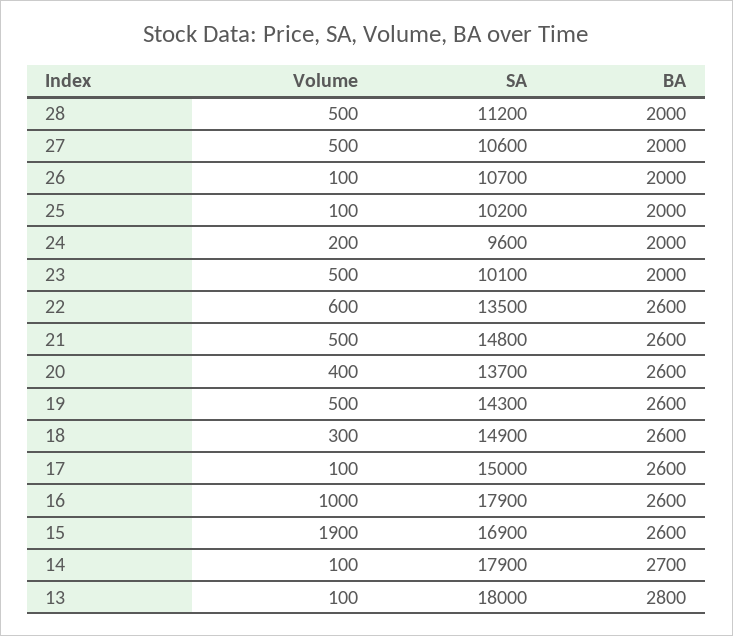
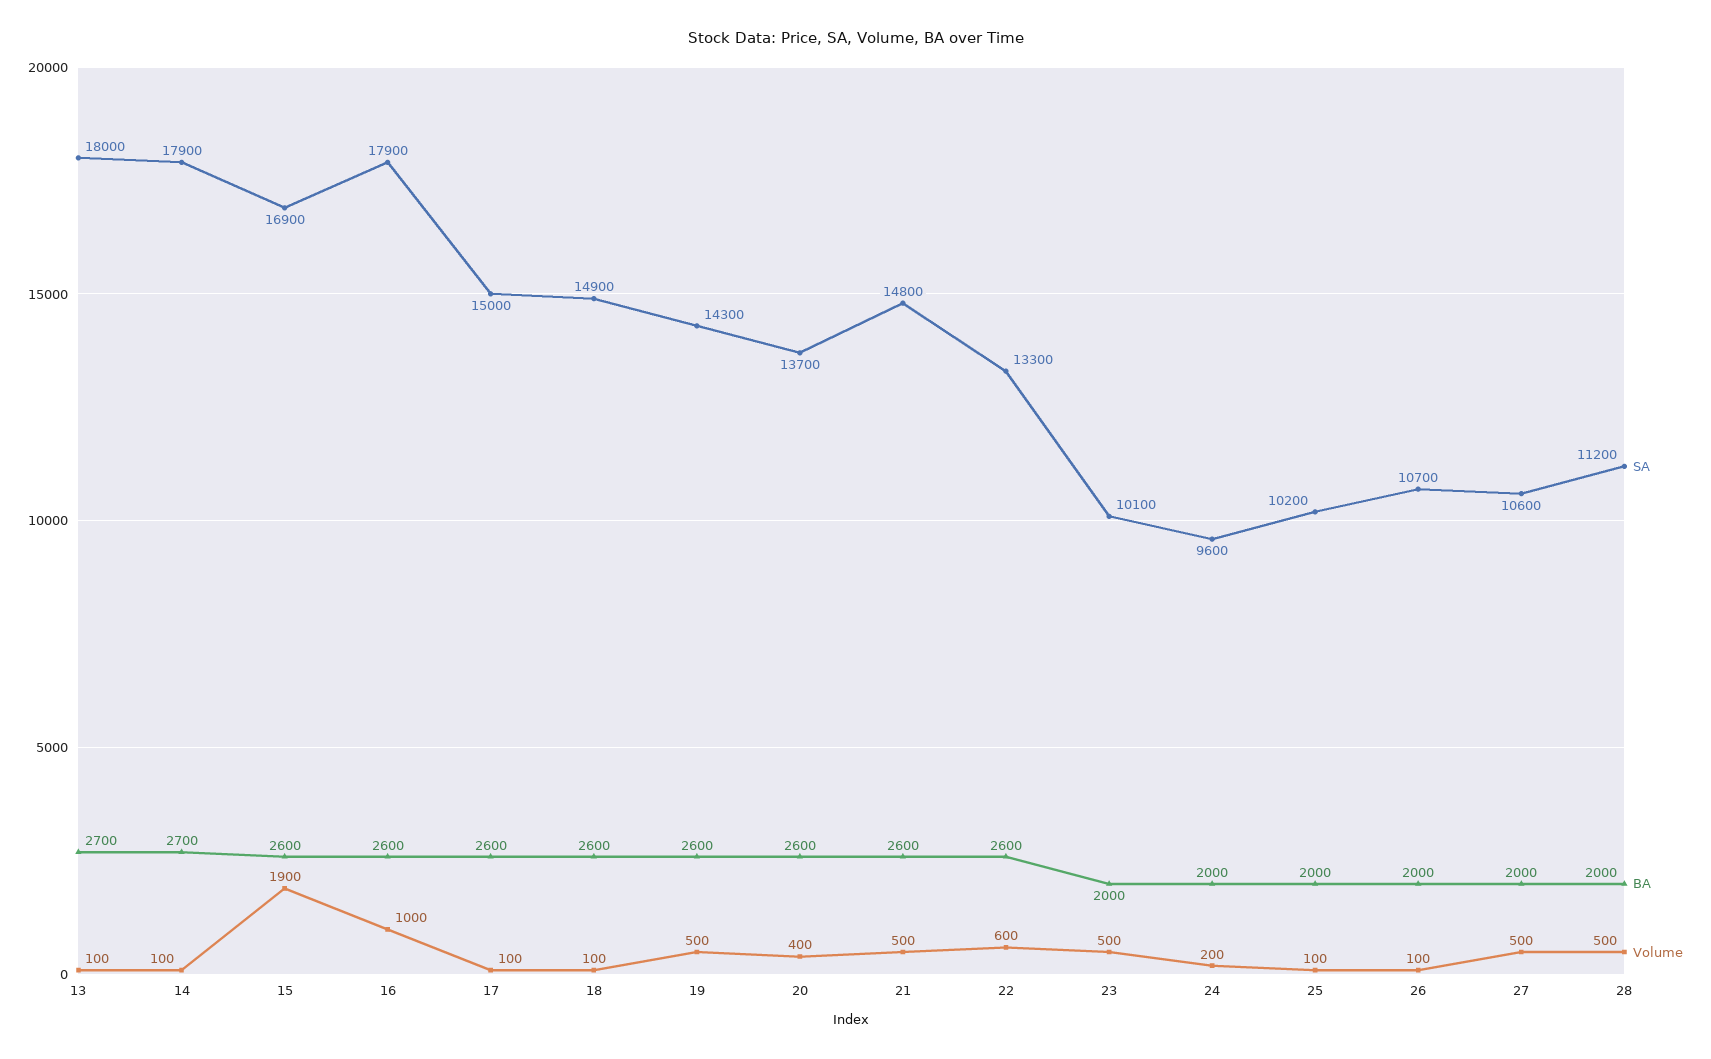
SA, 22: 13500 -> 13300
Volume, 18: 300 -> 100
BA, 13: 2800 -> 2700

